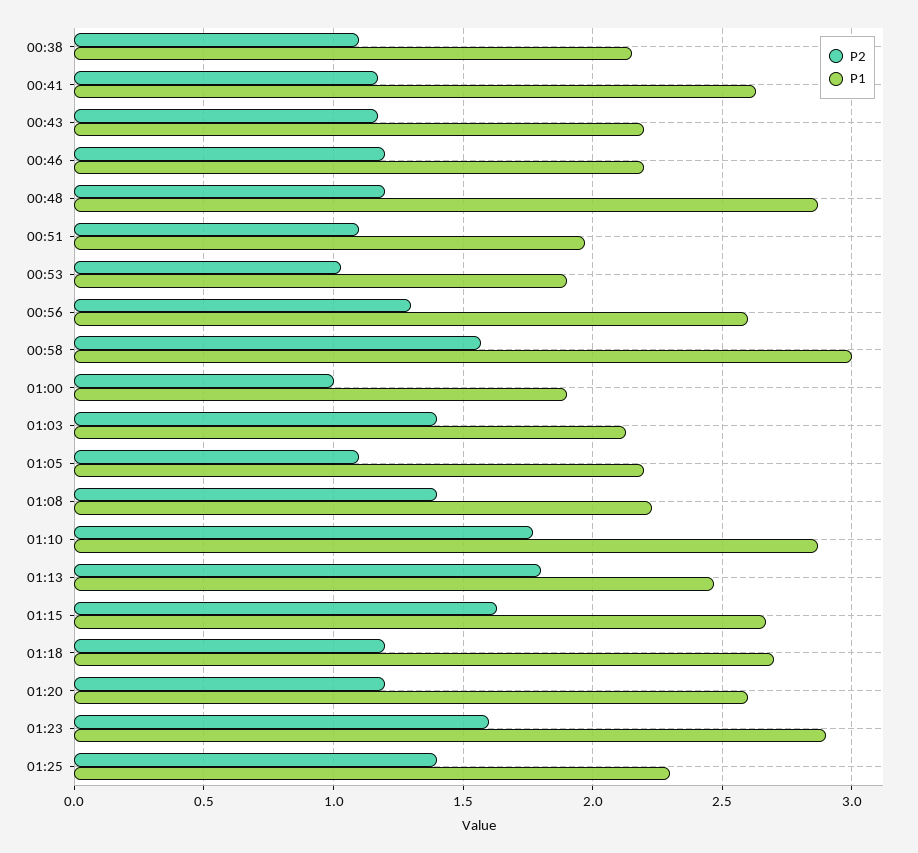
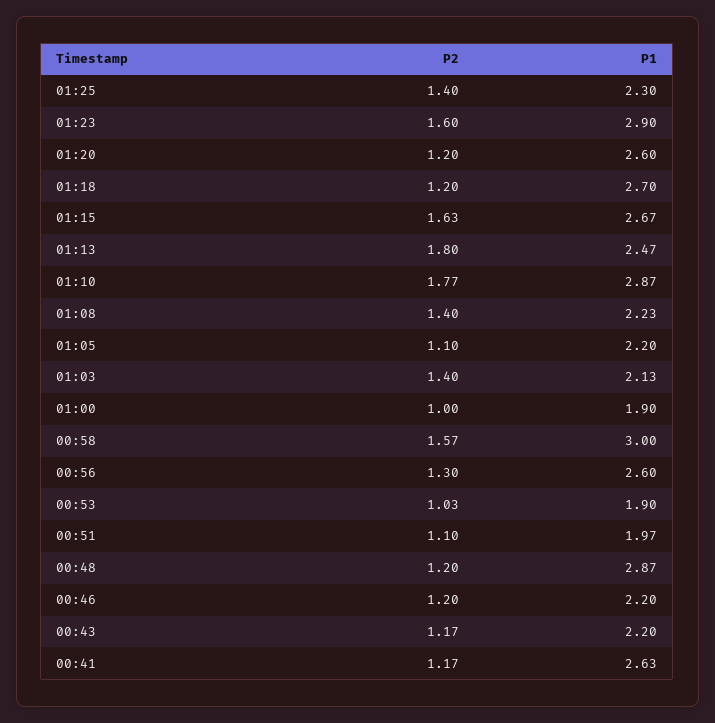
P2, 00:38: 1.1 -> none
P1, 00:38: 2.15 -> none

